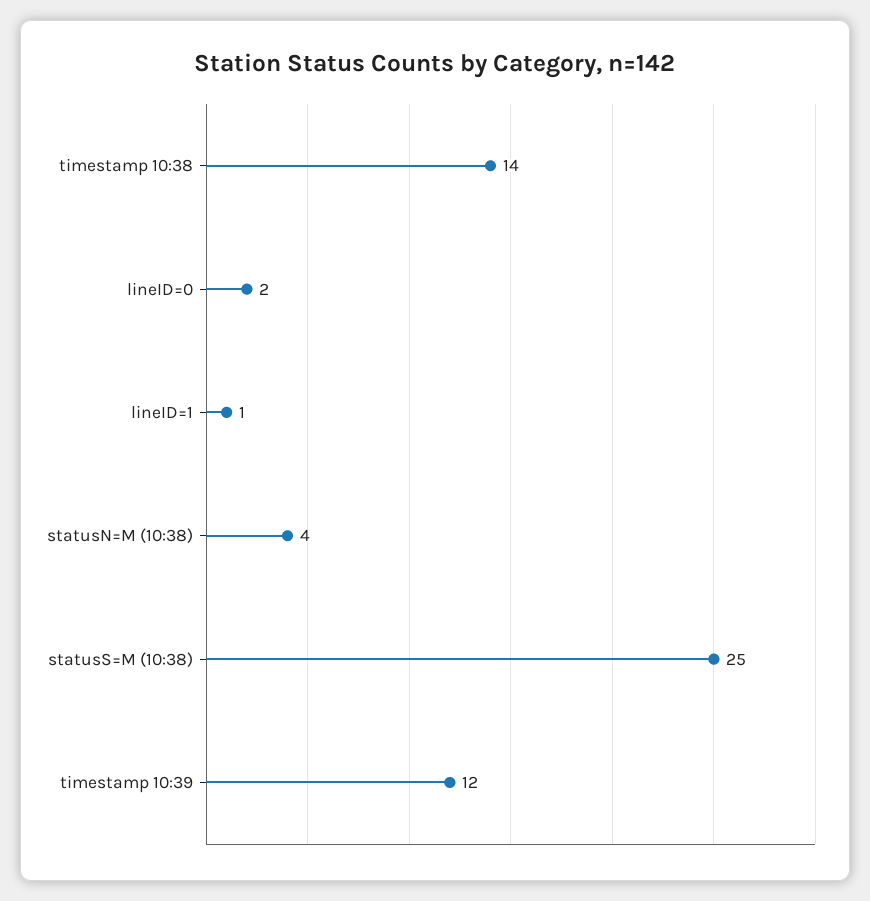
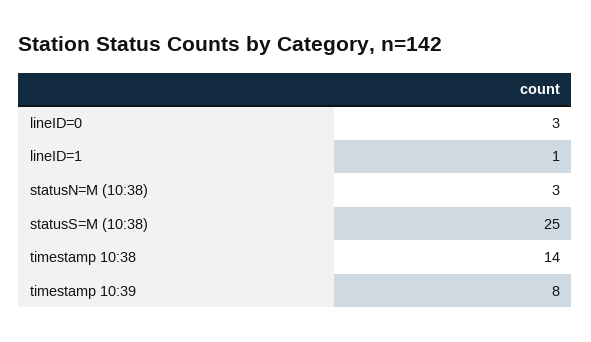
lineID=0: 2 -> 3
statusN=M (10:38): 4 -> 3
timestamp 10:39: 12 -> 8

